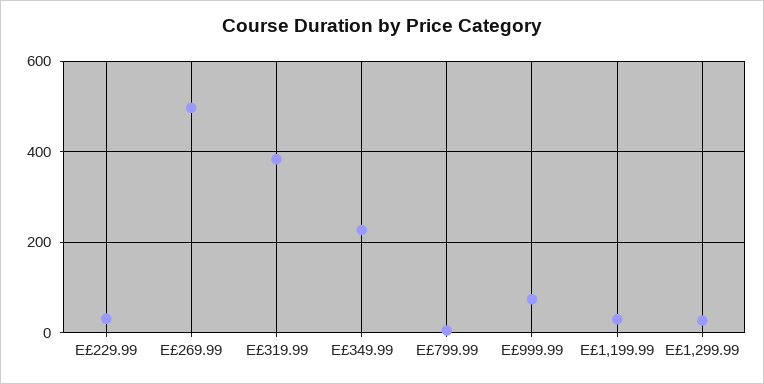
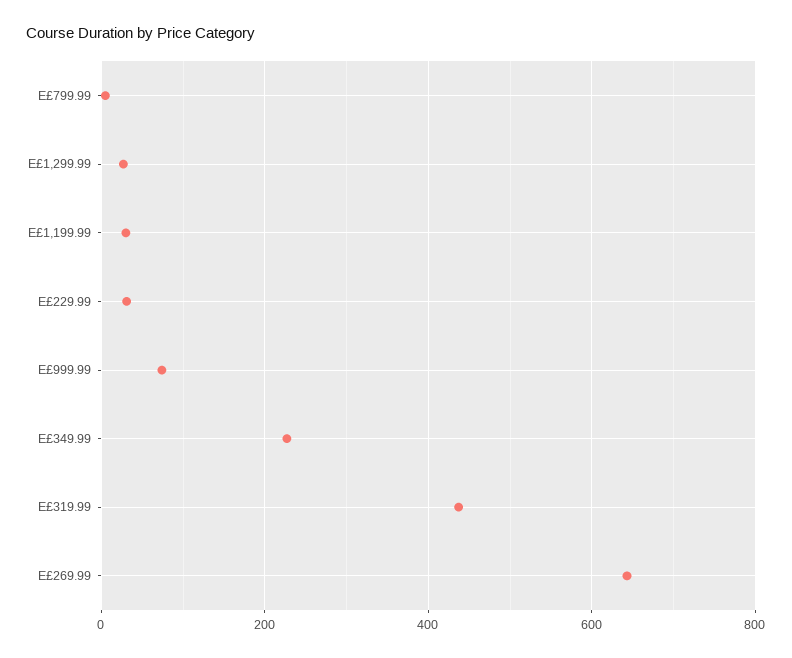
E£269.99: 500 -> 640
E£319.99: 380 -> 440

